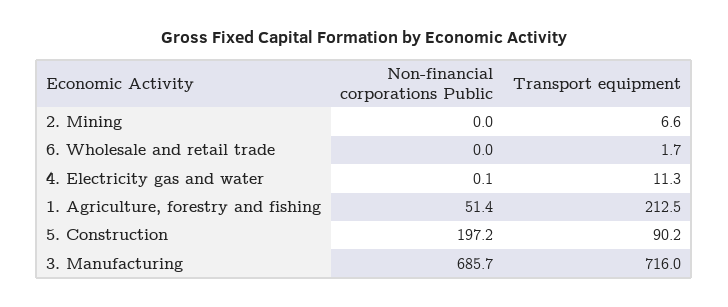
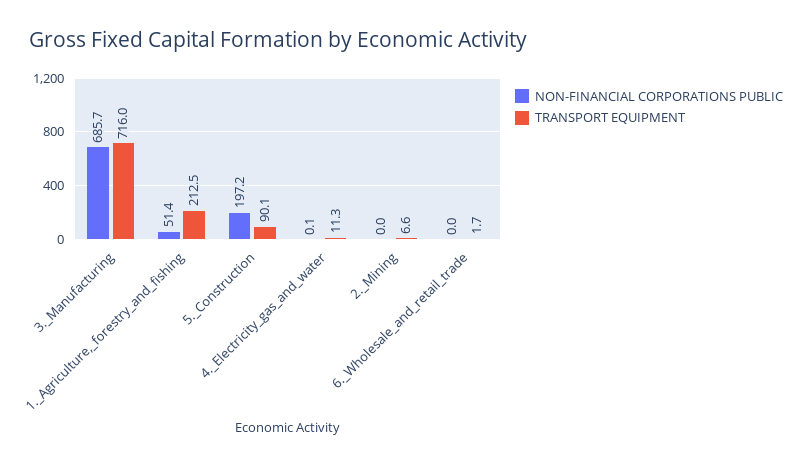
Transport equipment, 5. Construction: 90.2 -> 90.1

